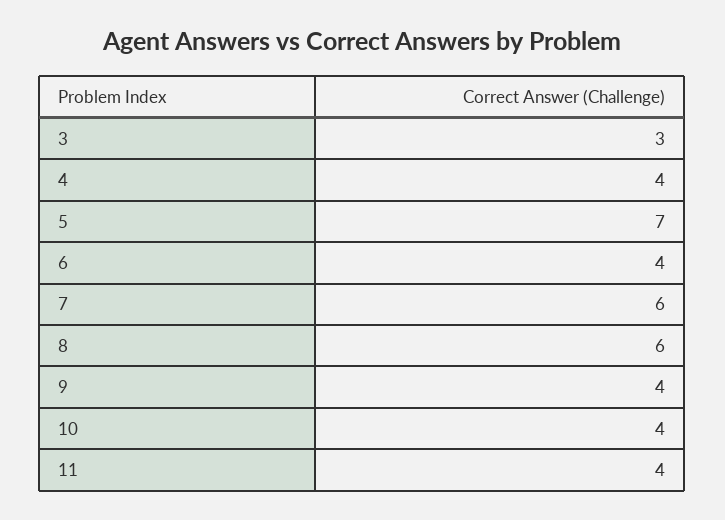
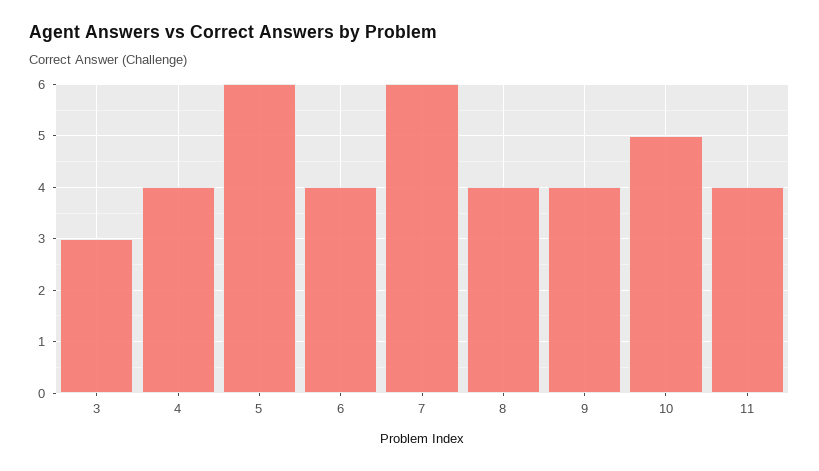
5: 7 -> 6
8: 6 -> 4
10: 4 -> 5

